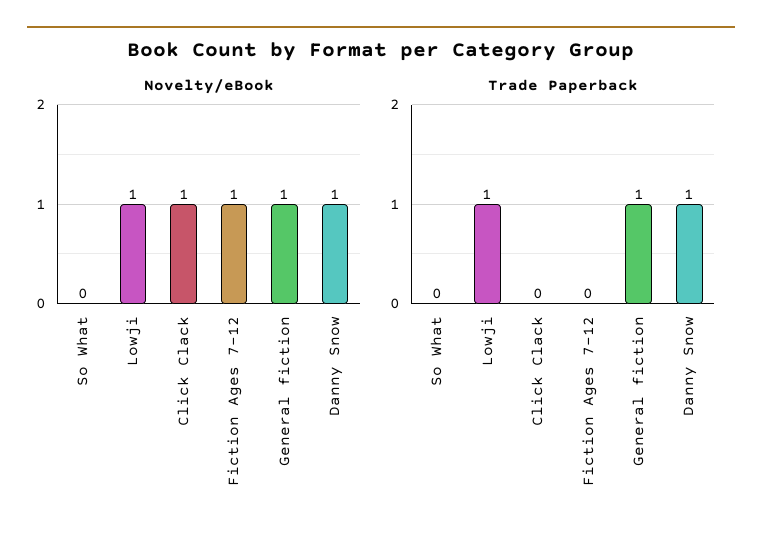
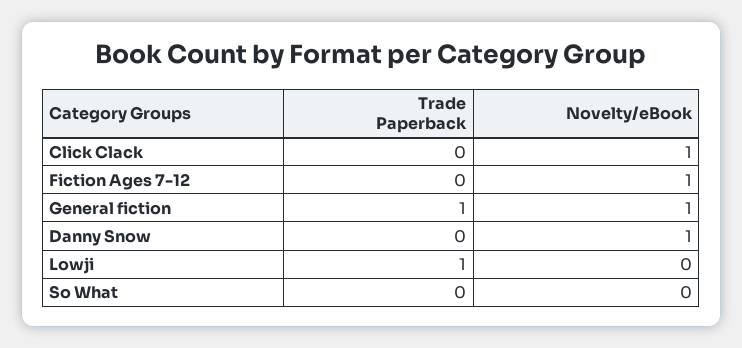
Novelty/eBook, Lowji: 1 -> 0
Trade Paperback, Danny Snow: 1 -> 0

